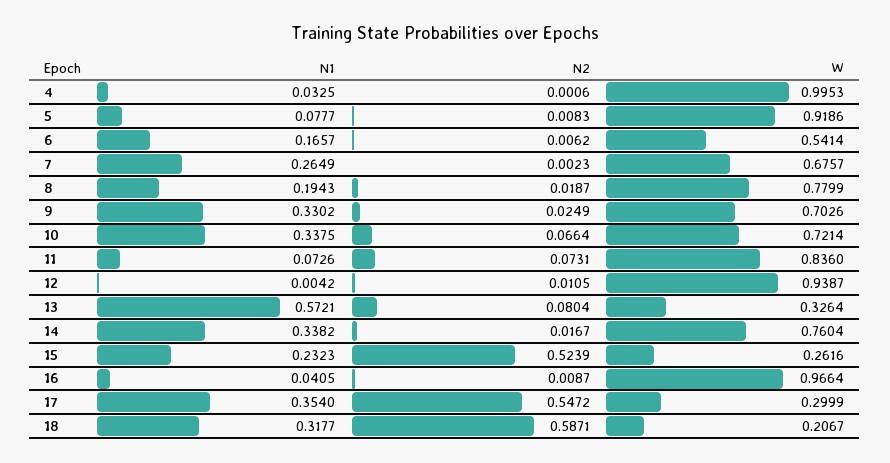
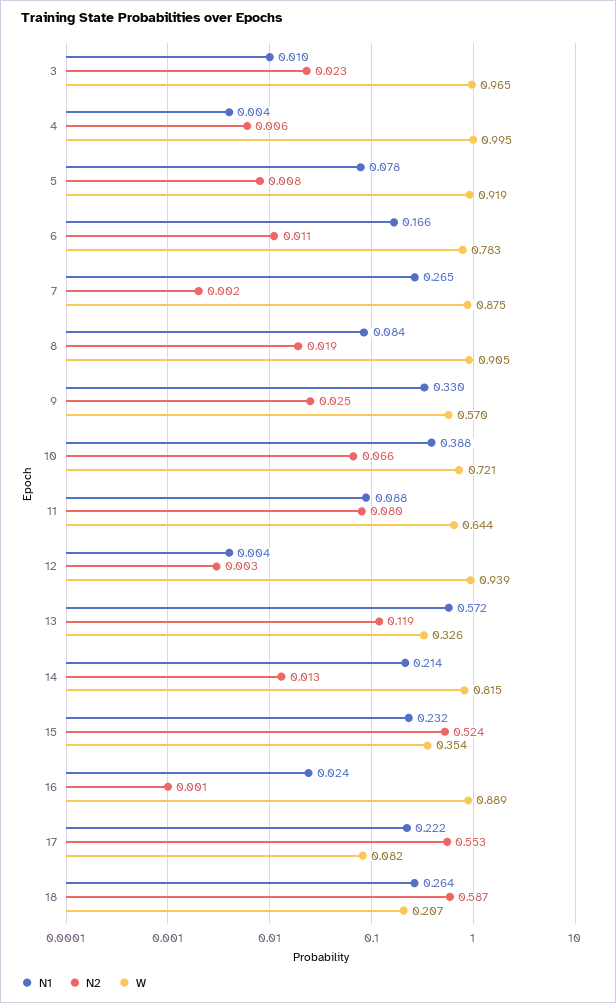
N1, 4: 0.0325 -> 0.004
N2, 4: 0.0006 -> 0.006
N2, 6: 0.0062 -> 0.011
W, 6: 0.5414 -> 0.783
W, 7: 0.6757 -> 0.875
N1, 8: 0.1943 -> 0.084
W, 8: 0.7799 -> 0.905
W, 9: 0.7026 -> 0.57
N1, 10: 0.3375 -> 0.388
N1, 11: 0.0726 -> 0.088
N2, 11: 0.0731 -> 0.08
W, 11: 0.836 -> 0.644
N2, 12: 0.0105 -> 0.003
N2, 13: 0.0804 -> 0.119
N1, 14: 0.3382 -> 0.214
N2, 14: 0.0167 -> 0.013
W, 14: 0.7604 -> 0.815
W, 15: 0.2616 -> 0.354
N1, 16: 0.0405 -> 0.024
N2, 16: 0.0087 -> 0.001
W, 16: 0.9664 -> 0.889
N1, 17: 0.354 -> 0.222
N2, 17: 0.5472 -> 0.553
W, 17: 0.2999 -> 0.082
N1, 18: 0.3177 -> 0.264
N1, 3: none -> 0.01
N2, 3: none -> 0.023
W, 3: none -> 0.965

